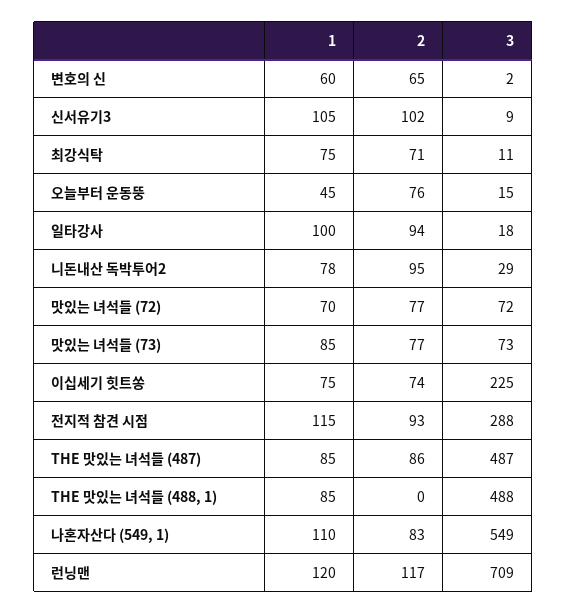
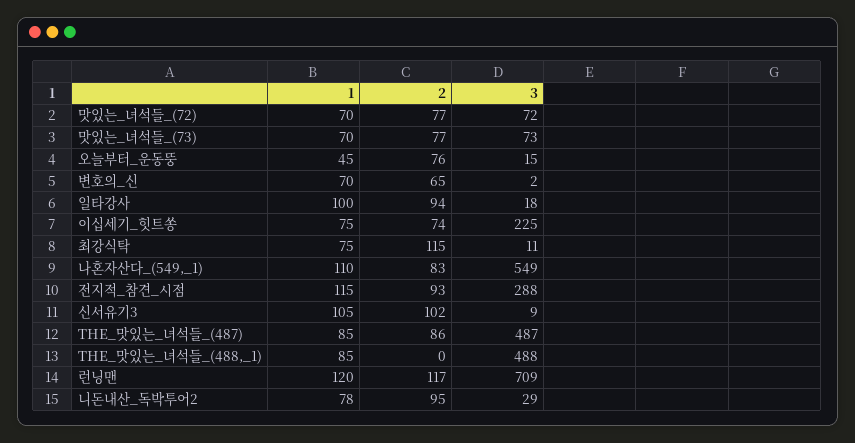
1, 변호의 신: 60 -> 70
2, 최강식탁: 71 -> 115
1, 맛있는 녀석들 (73): 85 -> 70

